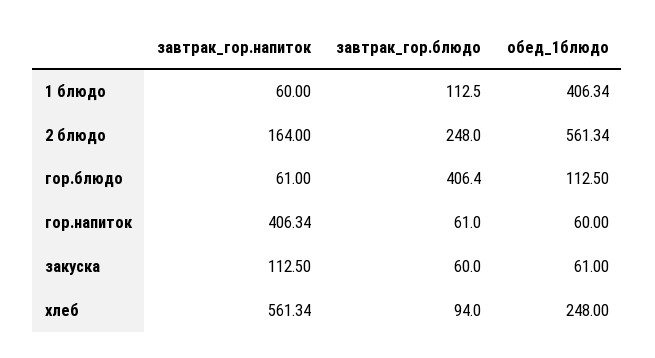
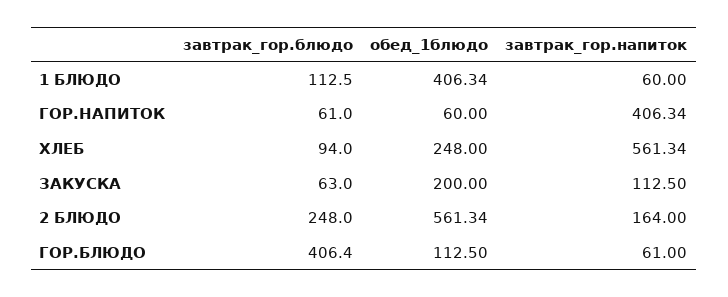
завтрак_гор.блюдо, закуска: 60 -> 63
обед_1блюдо, закуска: 61 -> 200

